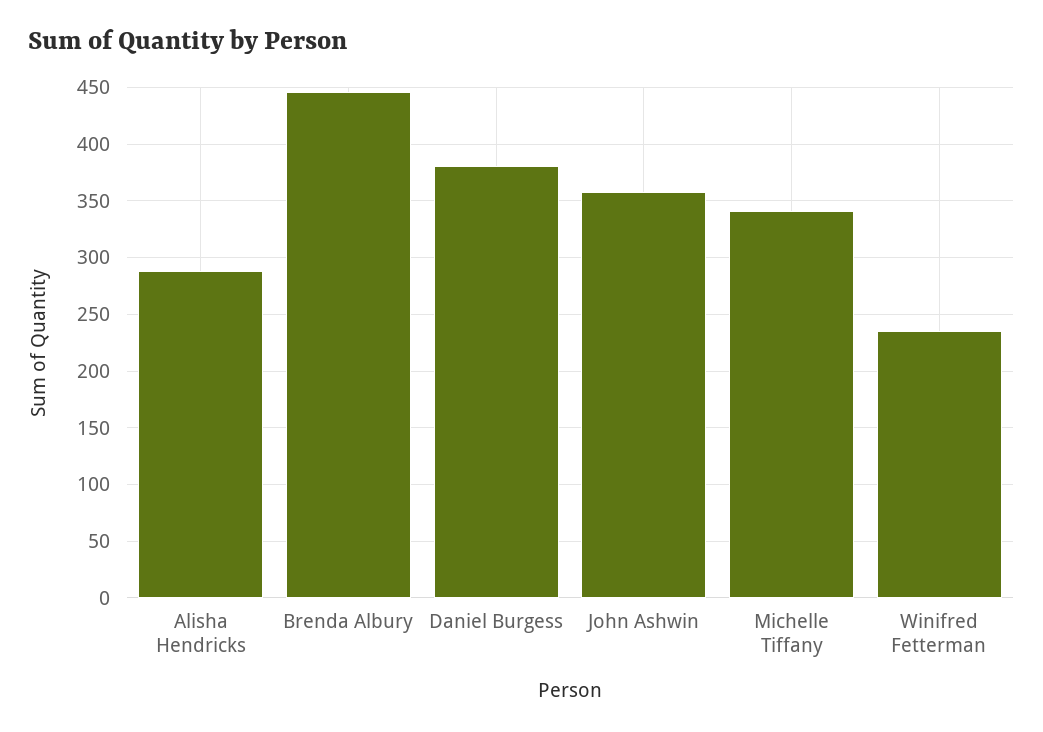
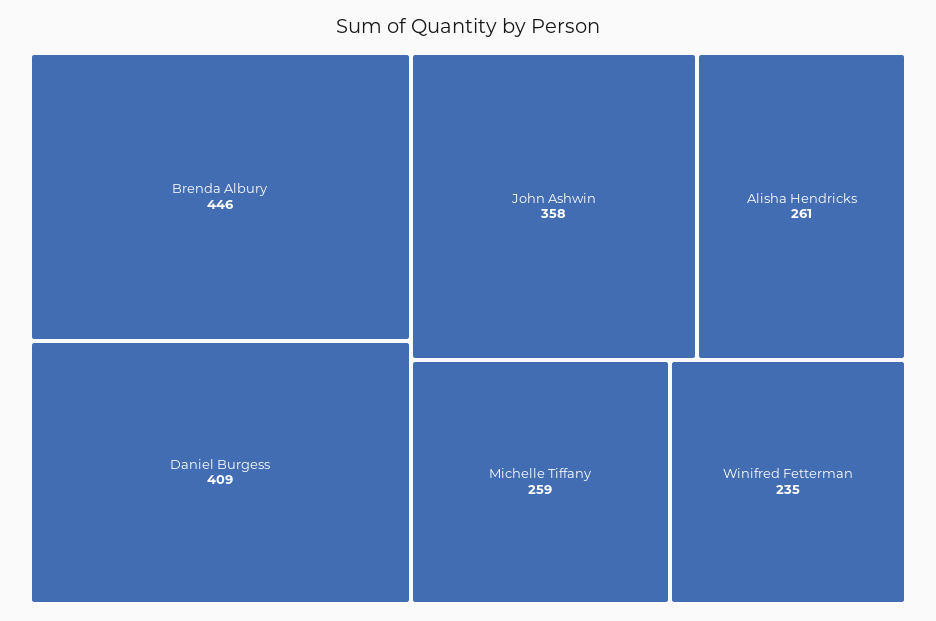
Alisha Hendricks: 290 -> 261
Daniel Burgess: 380 -> 409
Michelle Tiffany: 340 -> 259

